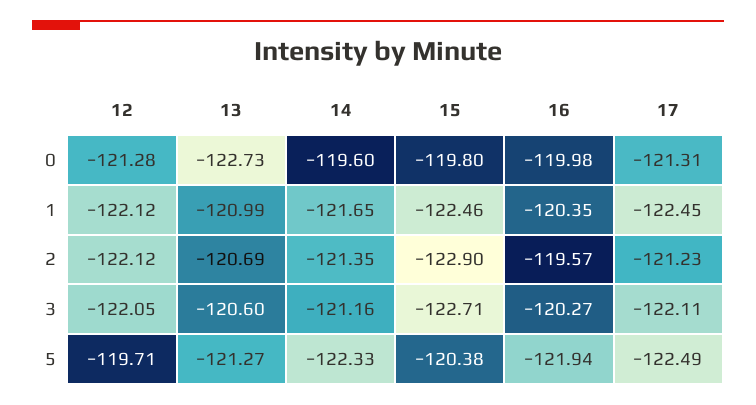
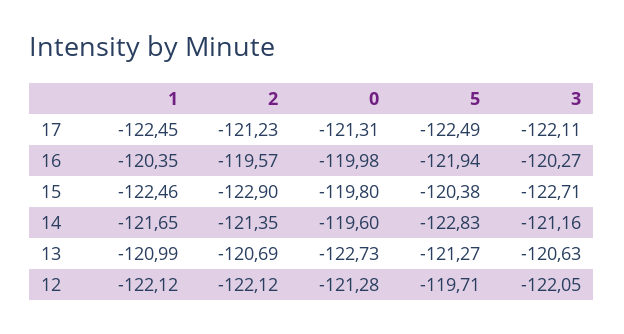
13, 3: -120.6 -> -120.63
14, 5: -122.33 -> -122.83

